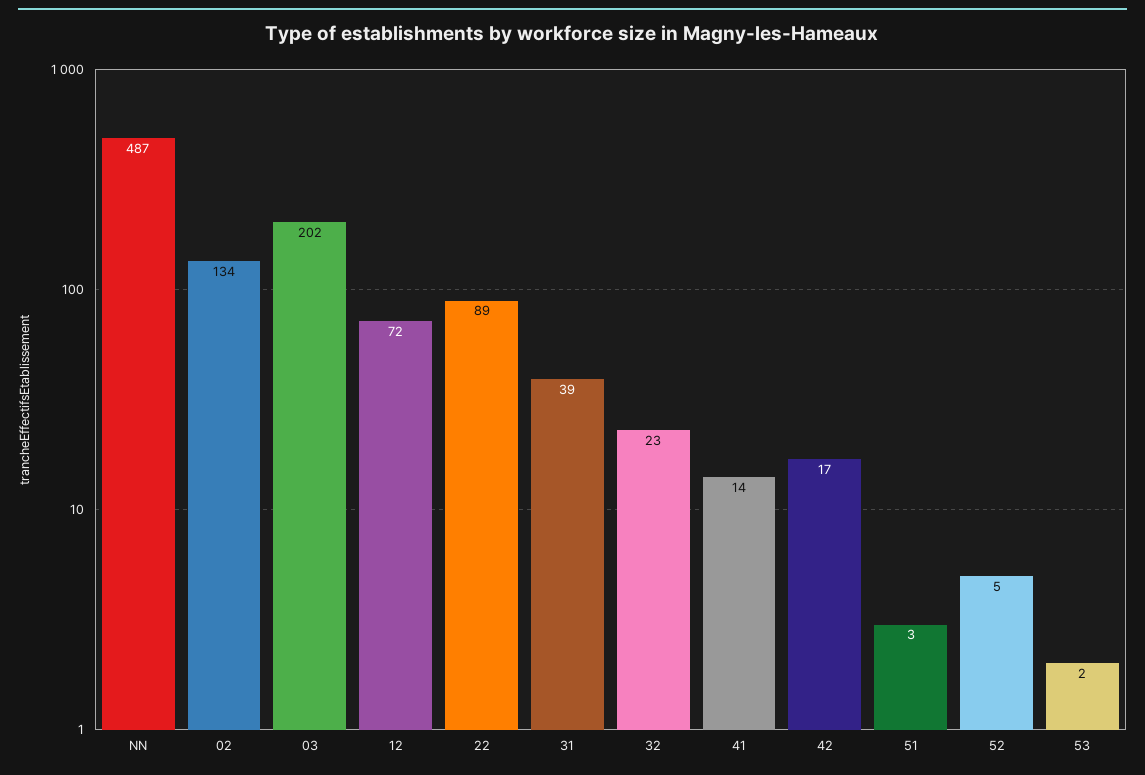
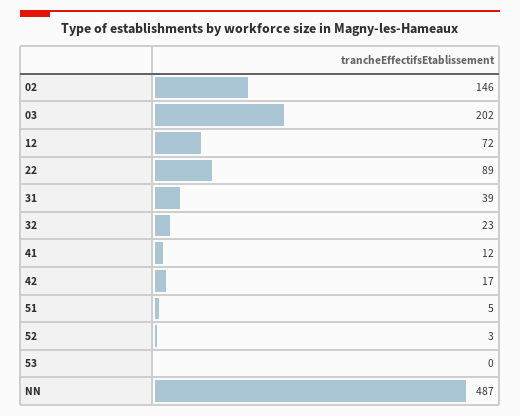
02: 134 -> 146
41: 14 -> 12
51: 3 -> 5
52: 5 -> 3
53: 2 -> 0

